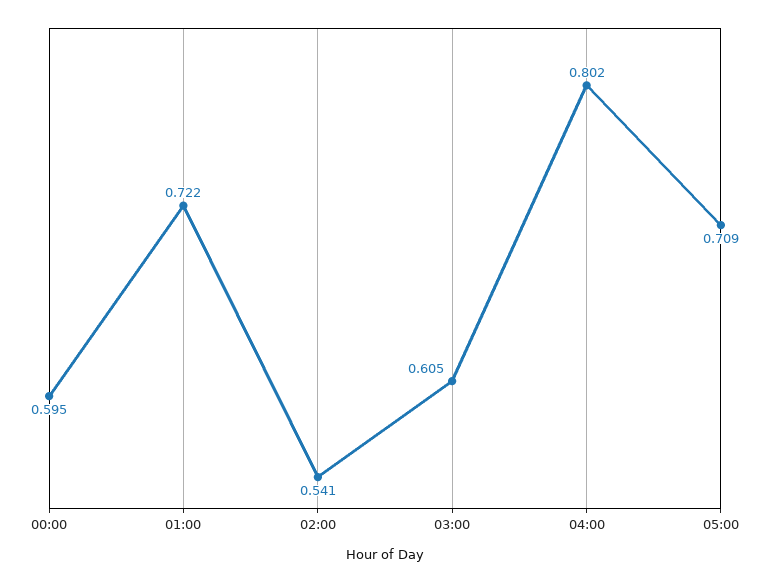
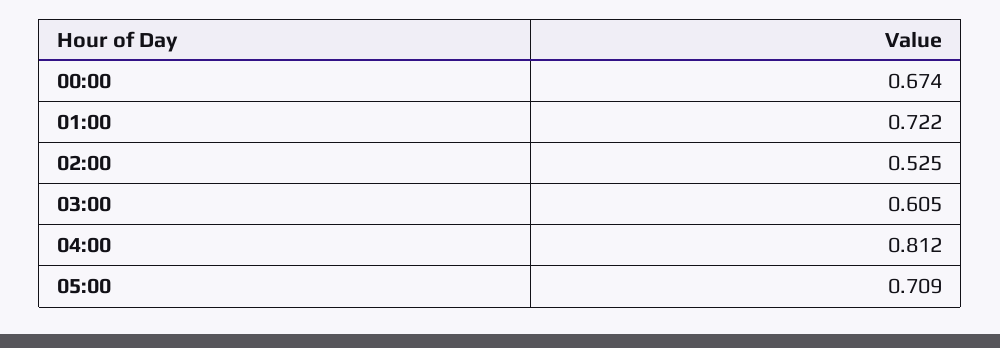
00:00: 0.595 -> 0.674
02:00: 0.541 -> 0.525
04:00: 0.802 -> 0.812

